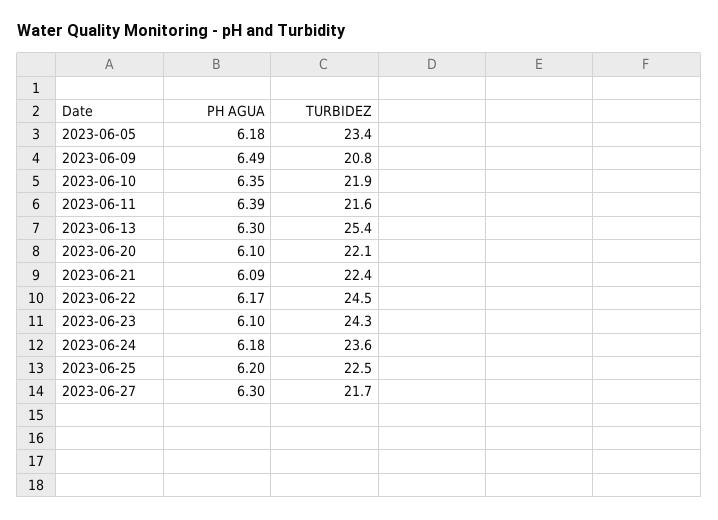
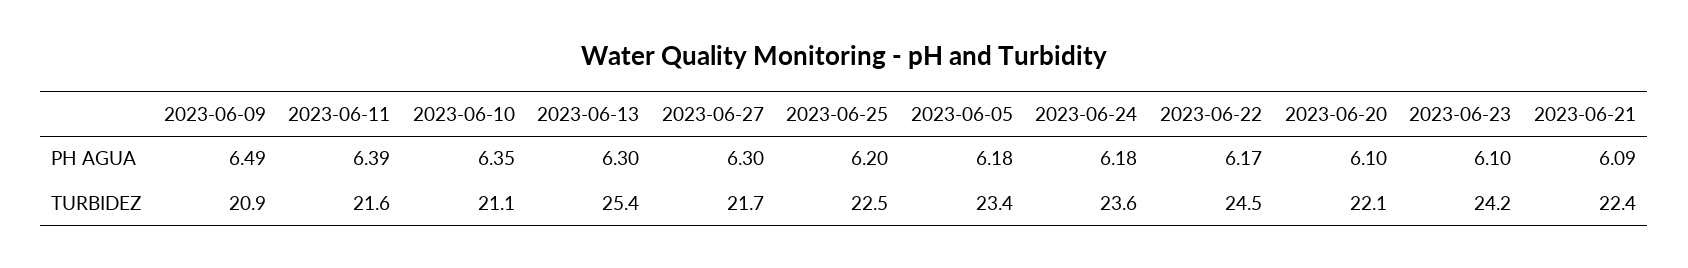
TURBIDEZ, 2023-06-09: 20.8 -> 20.9
TURBIDEZ, 2023-06-10: 21.9 -> 21.1
TURBIDEZ, 2023-06-23: 24.3 -> 24.2

